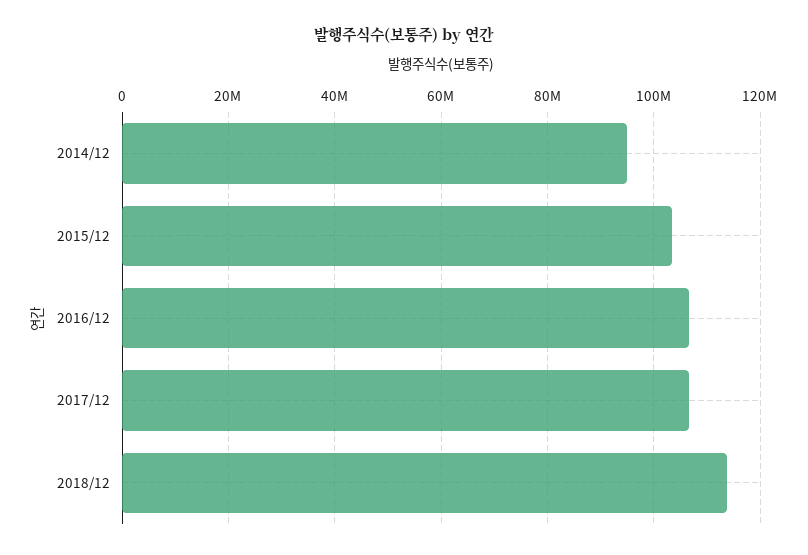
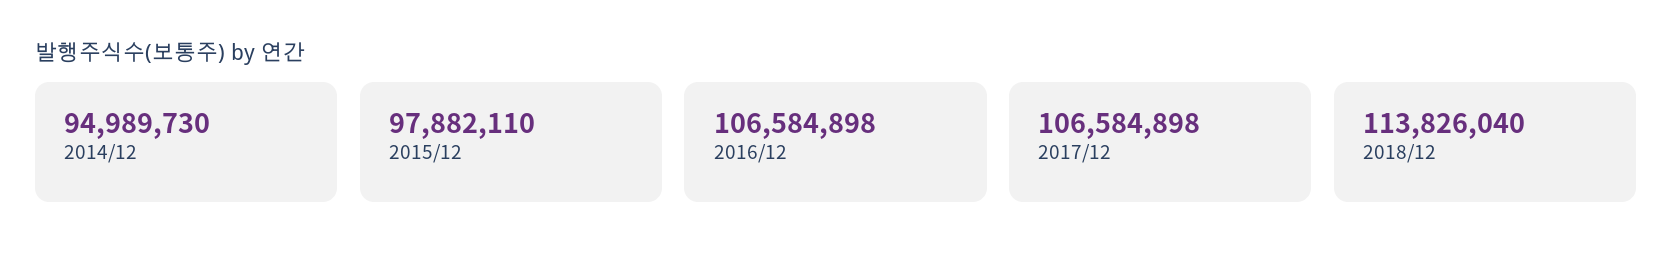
2015/12: 104000000 -> 97882110

